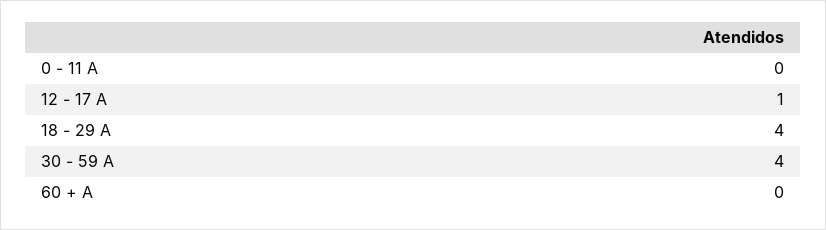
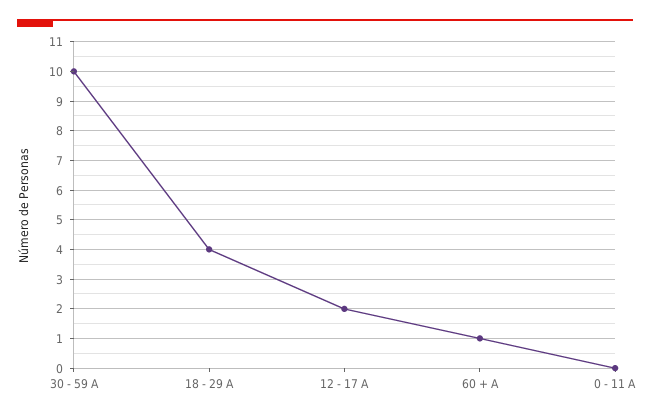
12 - 17 A: 1 -> 2
30 - 59 A: 4 -> 10
60 + A: 0 -> 1

